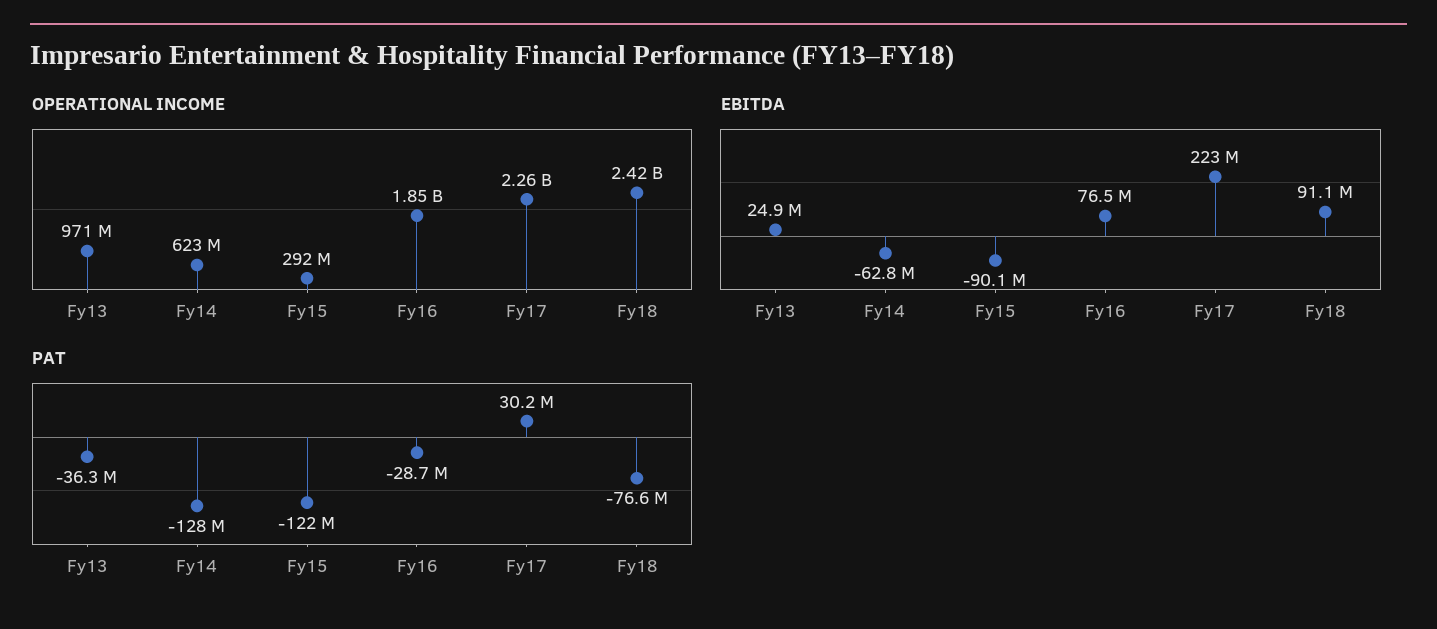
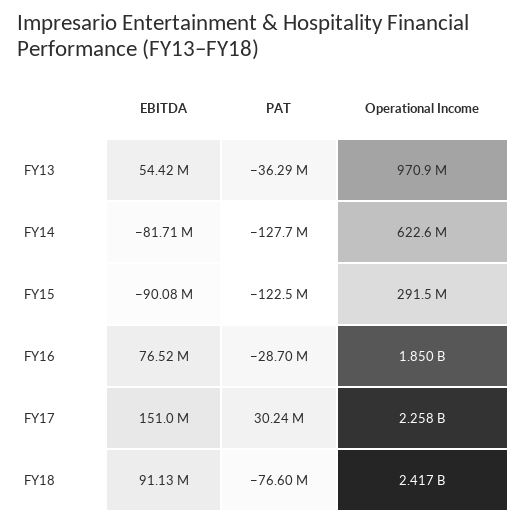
EBITDA, Fy13: 24900000 -> 54420000
EBITDA, Fy14: -62800000 -> -81710000
EBITDA, Fy17: 223000000 -> 151000000

